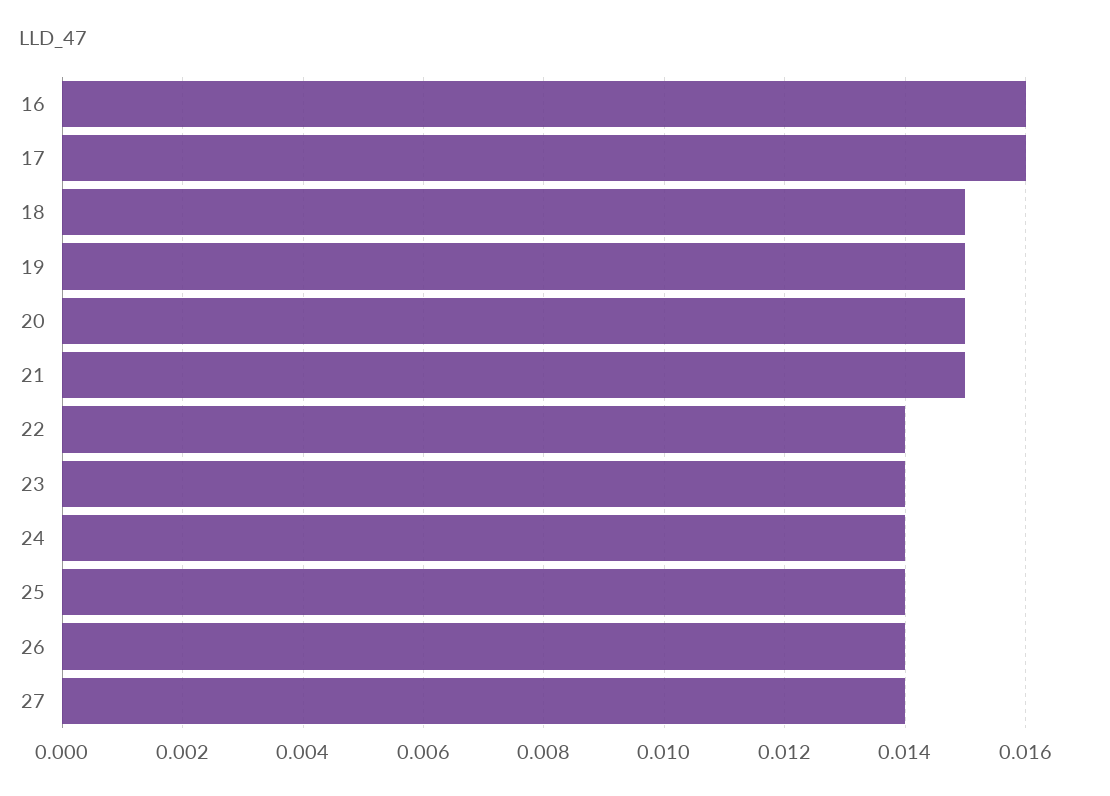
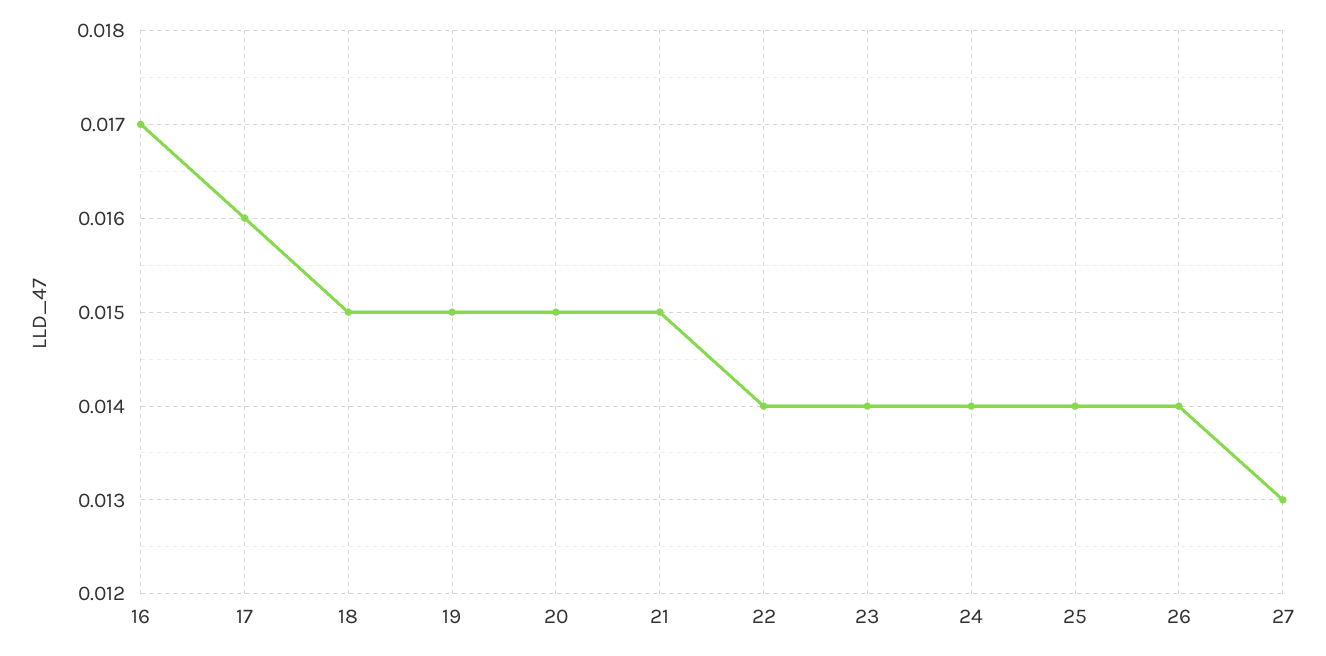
16: 0.016 -> 0.017
27: 0.014 -> 0.013

